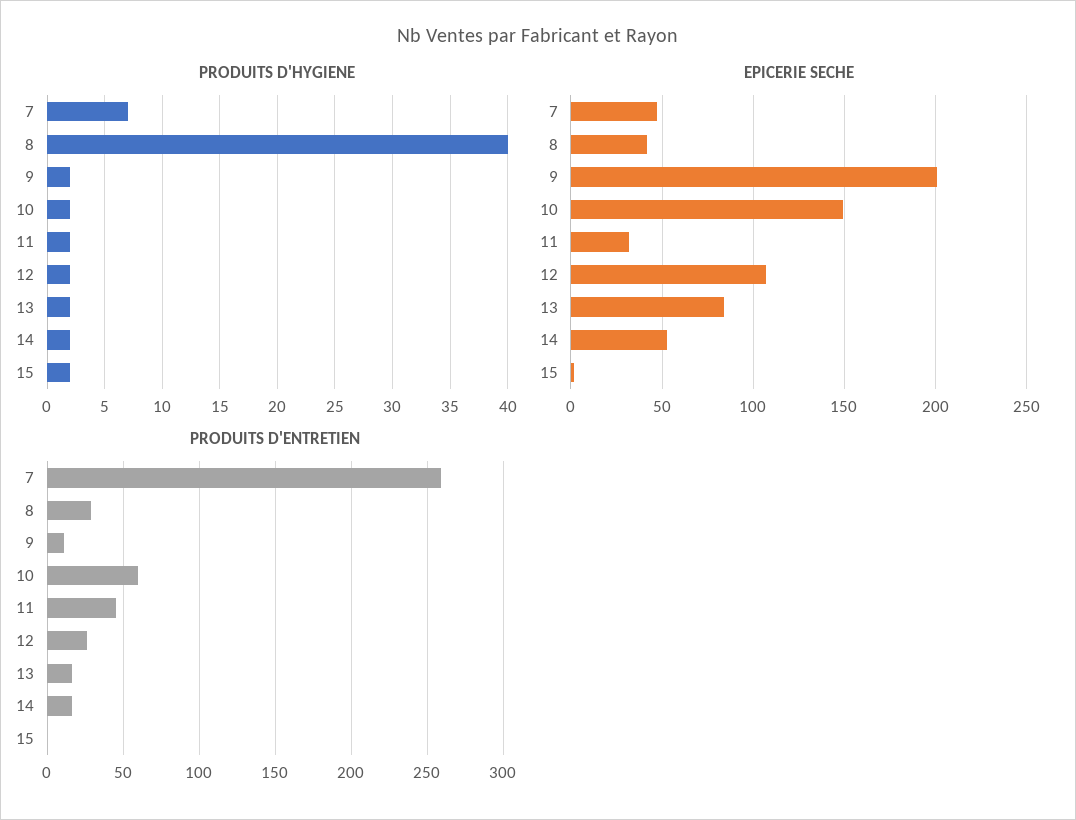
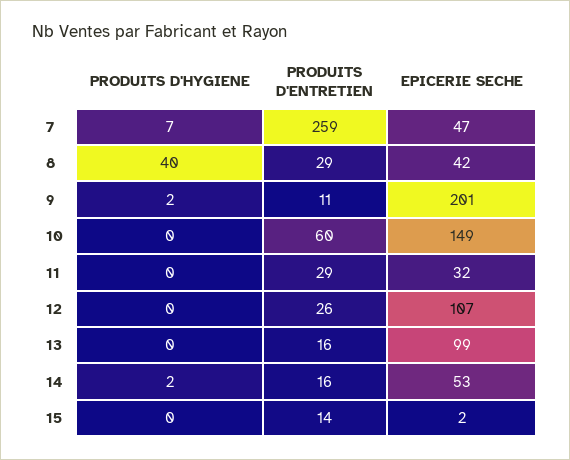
PRODUITS D'HYGIENE, 10: 2 -> 0
PRODUITS D'HYGIENE, 11: 2 -> 0
PRODUITS D'HYGIENE, 12: 2 -> 0
PRODUITS D'HYGIENE, 13: 2 -> 0
PRODUITS D'HYGIENE, 15: 2 -> 0
EPICERIE SECHE, 13: 85 -> 99
PRODUITS D'ENTRETIEN, 11: 45 -> 29
PRODUITS D'ENTRETIEN, 15: 0 -> 14

